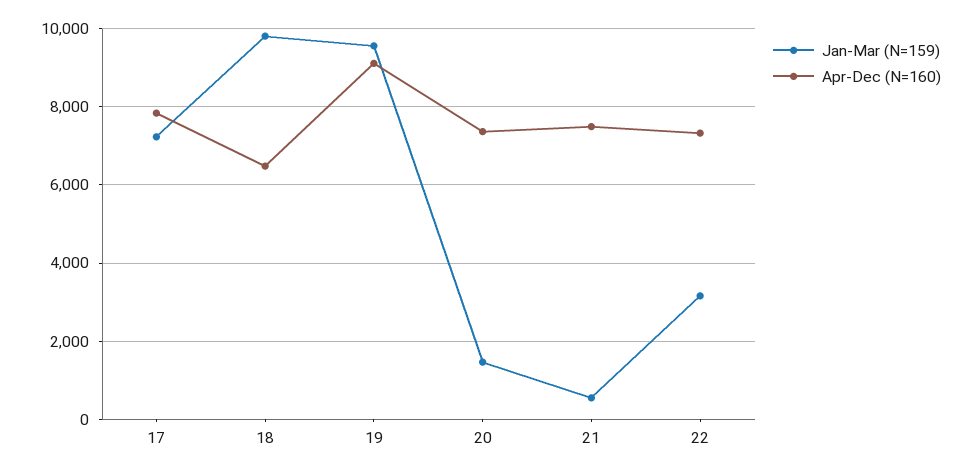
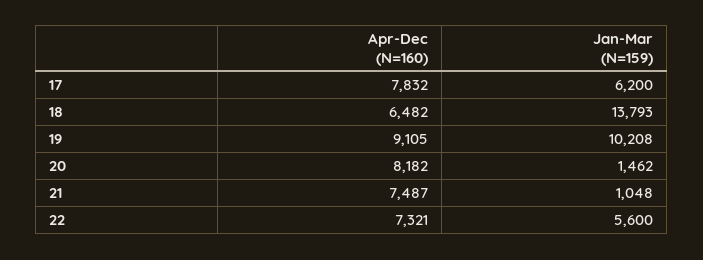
Jan-Mar (N=159), 17: 7200 -> 6200
Jan-Mar (N=159), 18: 9800 -> 13793
Jan-Mar (N=159), 19: 9600 -> 10208
Apr-Dec (N=160), 20: 7400 -> 8182
Jan-Mar (N=159), 21: 600 -> 1048
Jan-Mar (N=159), 22: 3200 -> 5600

